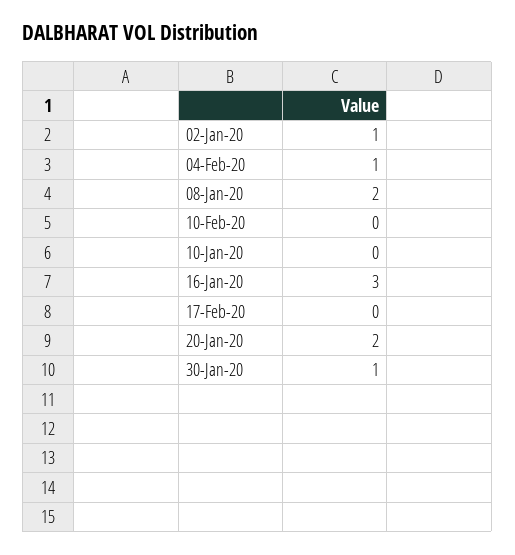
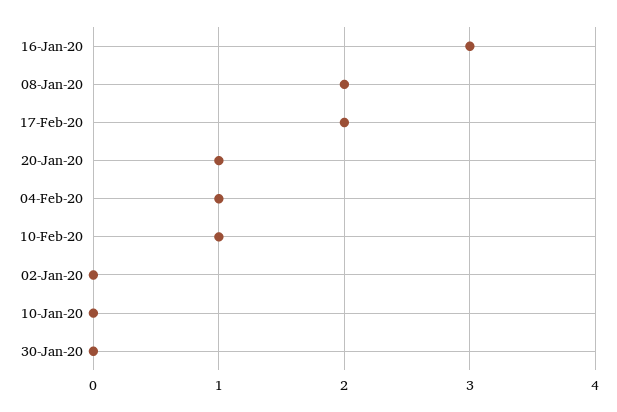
02-Jan-20: 1 -> 0
10-Feb-20: 0 -> 1
17-Feb-20: 0 -> 2
20-Jan-20: 2 -> 1
30-Jan-20: 1 -> 0

